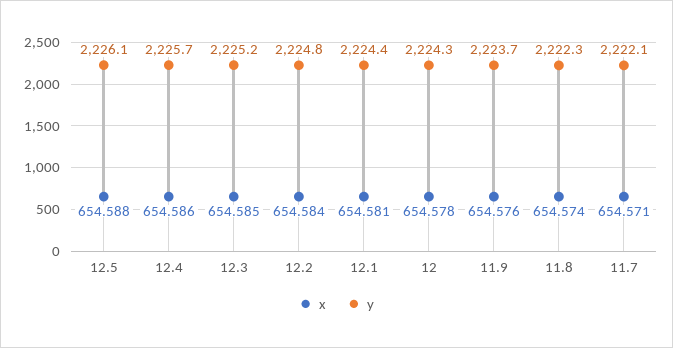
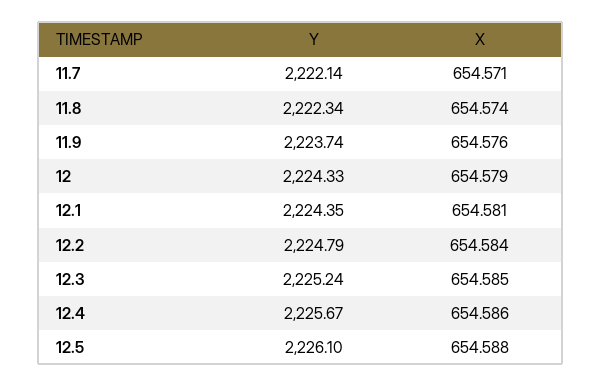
x, 12: 654.578 -> 654.579

